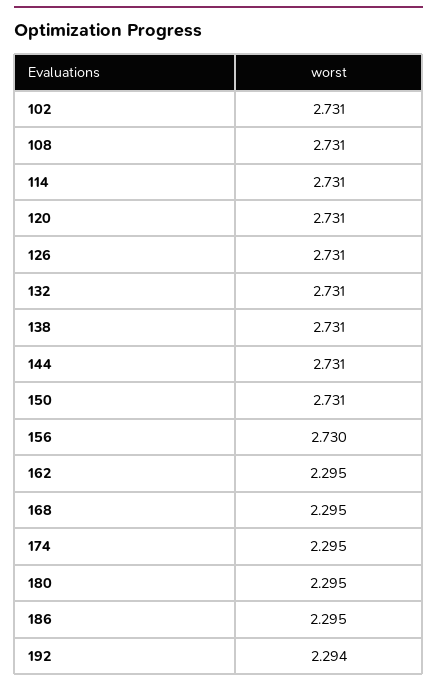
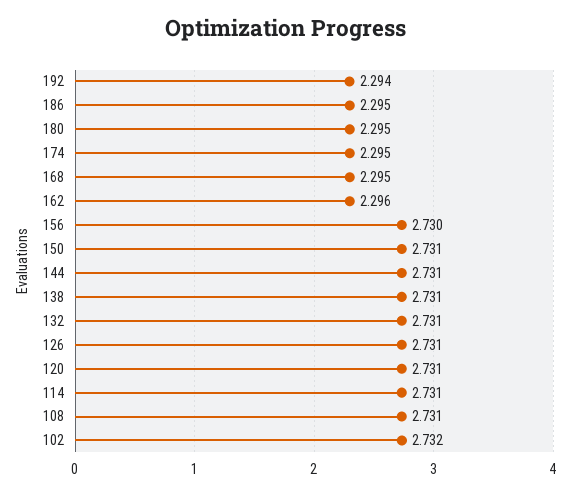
102: 2.731 -> 2.732
162: 2.295 -> 2.296

